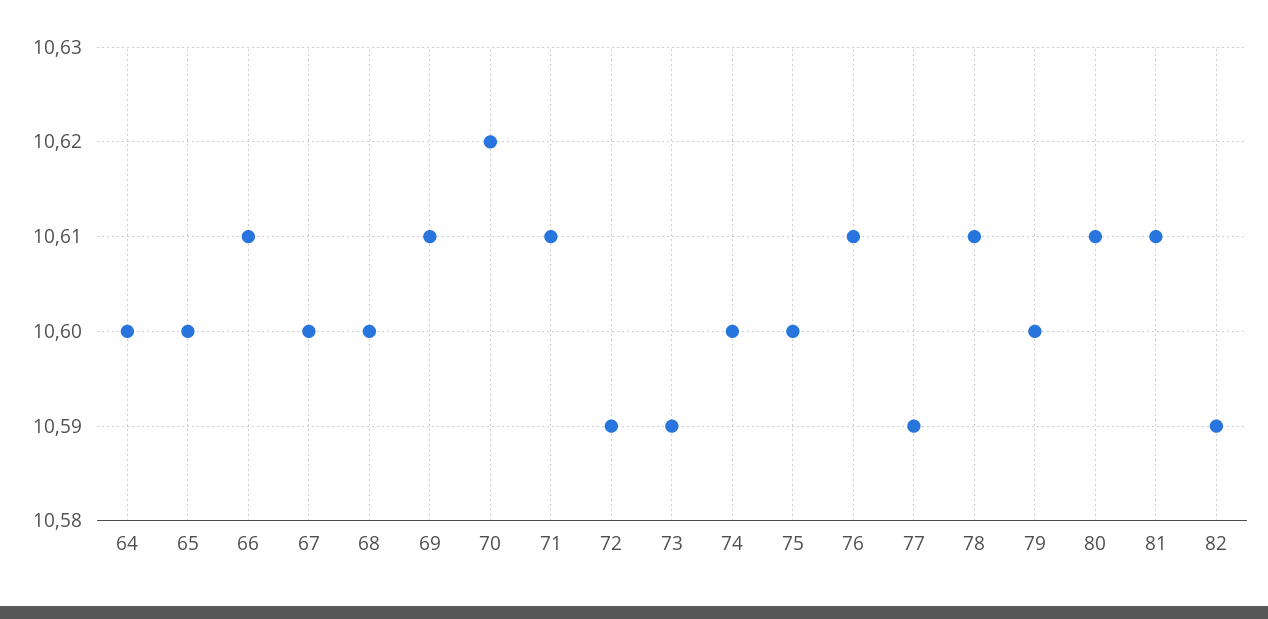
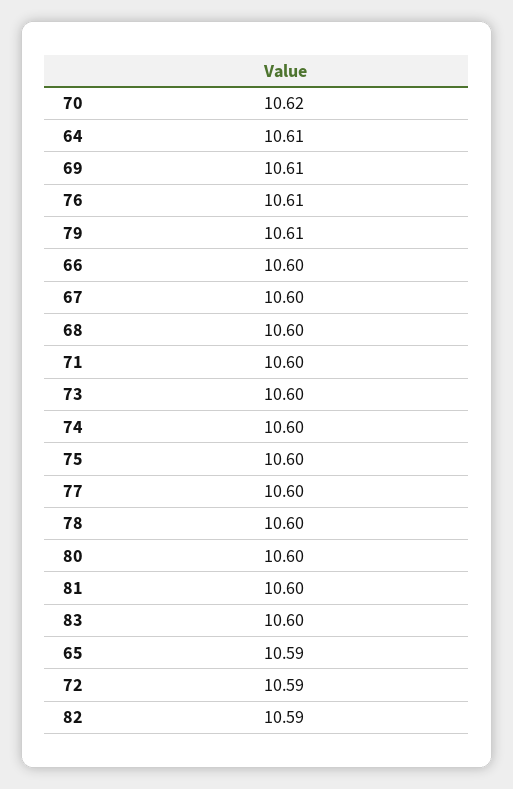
64: 10.6 -> 10.61
65: 10.6 -> 10.59
66: 10.61 -> 10.6
71: 10.61 -> 10.6
73: 10.59 -> 10.6
77: 10.59 -> 10.6
78: 10.61 -> 10.6
79: 10.6 -> 10.61
80: 10.61 -> 10.6
81: 10.61 -> 10.6
83: none -> 10.6

